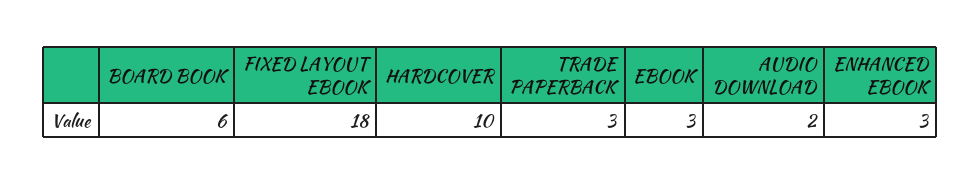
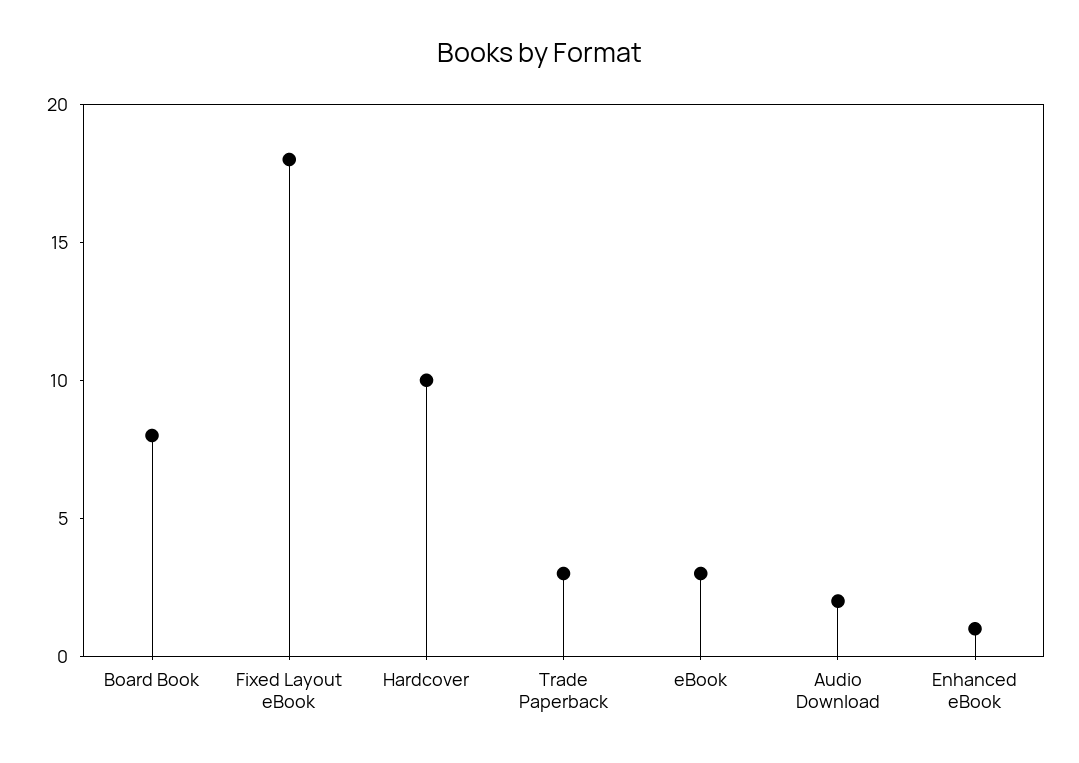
BOARD BOOK: 6 -> 8
ENHANCED EBOOK: 3 -> 1

